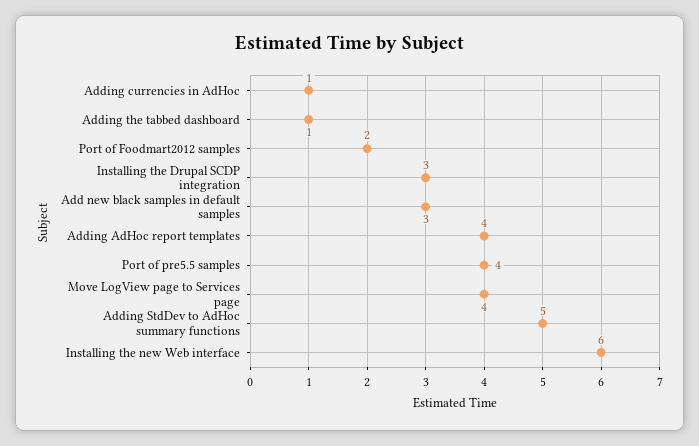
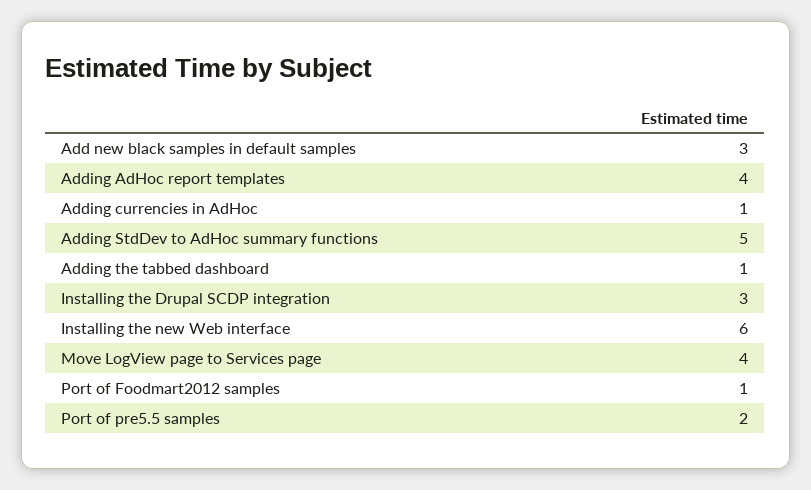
Port of Foodmart2012 samples: 2 -> 1
Port of pre5.5 samples: 4 -> 2

